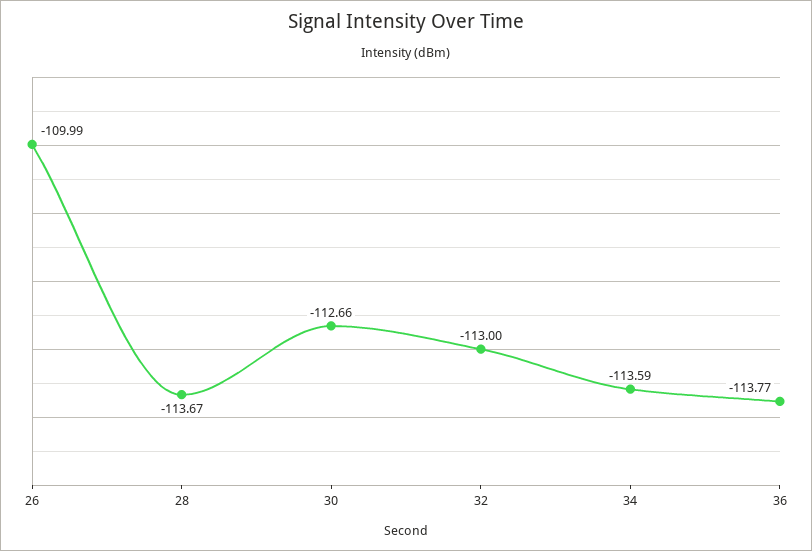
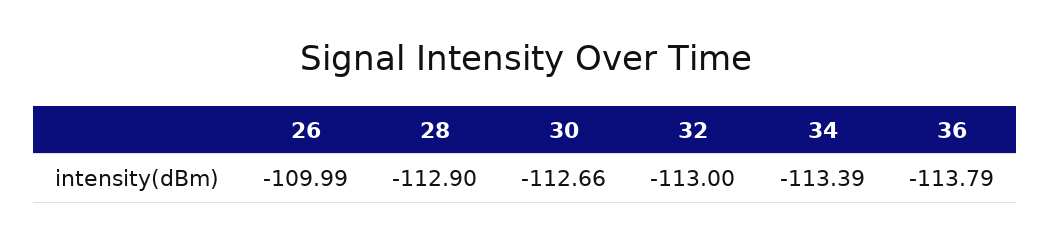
28: -113.67 -> -112.9
34: -113.59 -> -113.39
36: -113.77 -> -113.79

